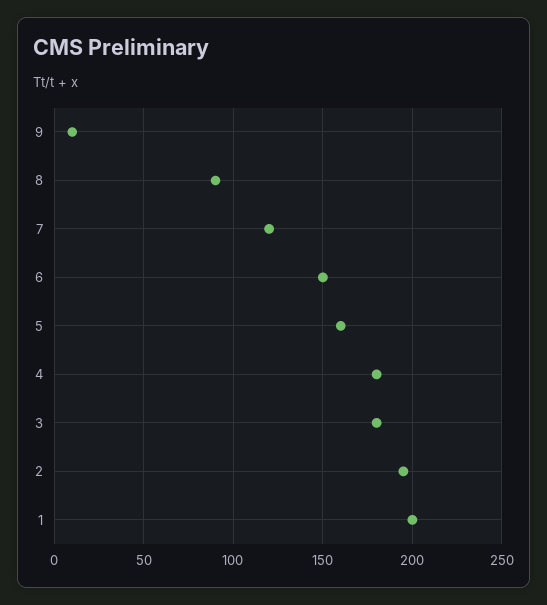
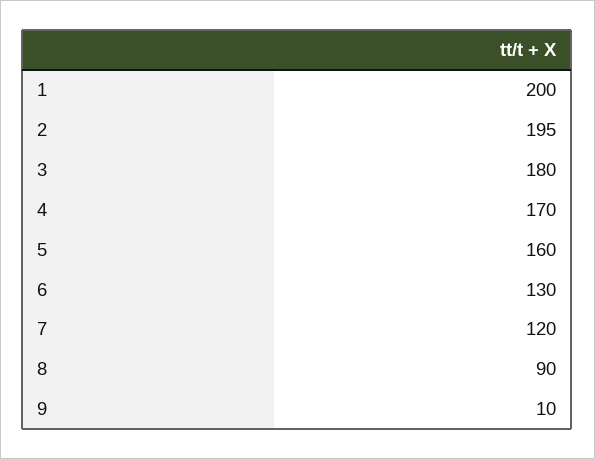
6: 150 -> 130
4: 180 -> 170

